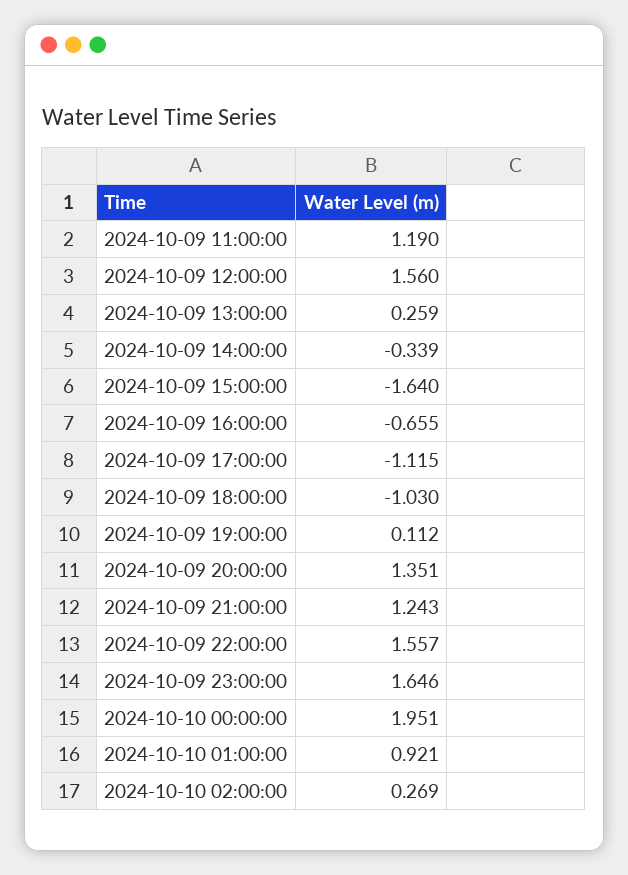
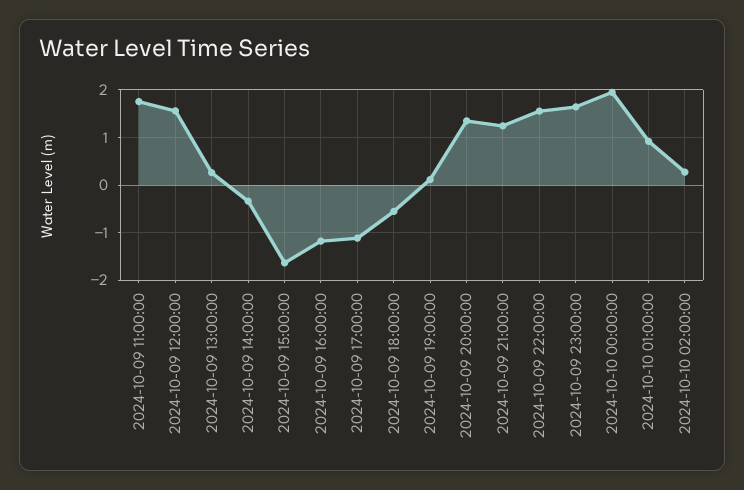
2024-10-09 11:00:00: 1.19 -> 1.8
2024-10-09 16:00:00: -0.655 -> -1.2
2024-10-09 18:00:00: -1.03 -> -0.6

